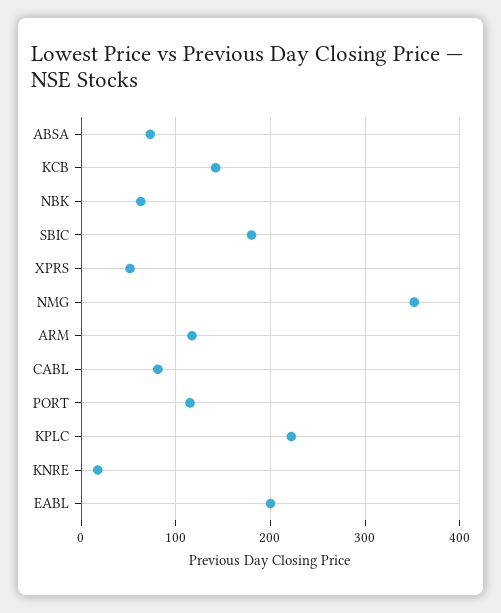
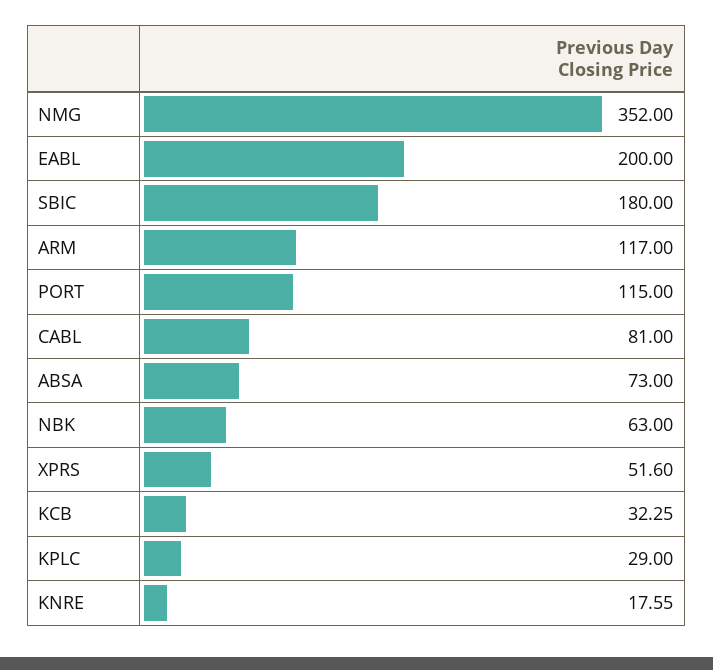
KCB: 140 -> 32.25
KPLC: 220 -> 29

